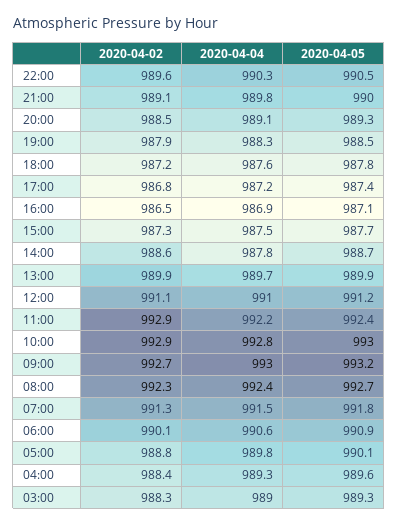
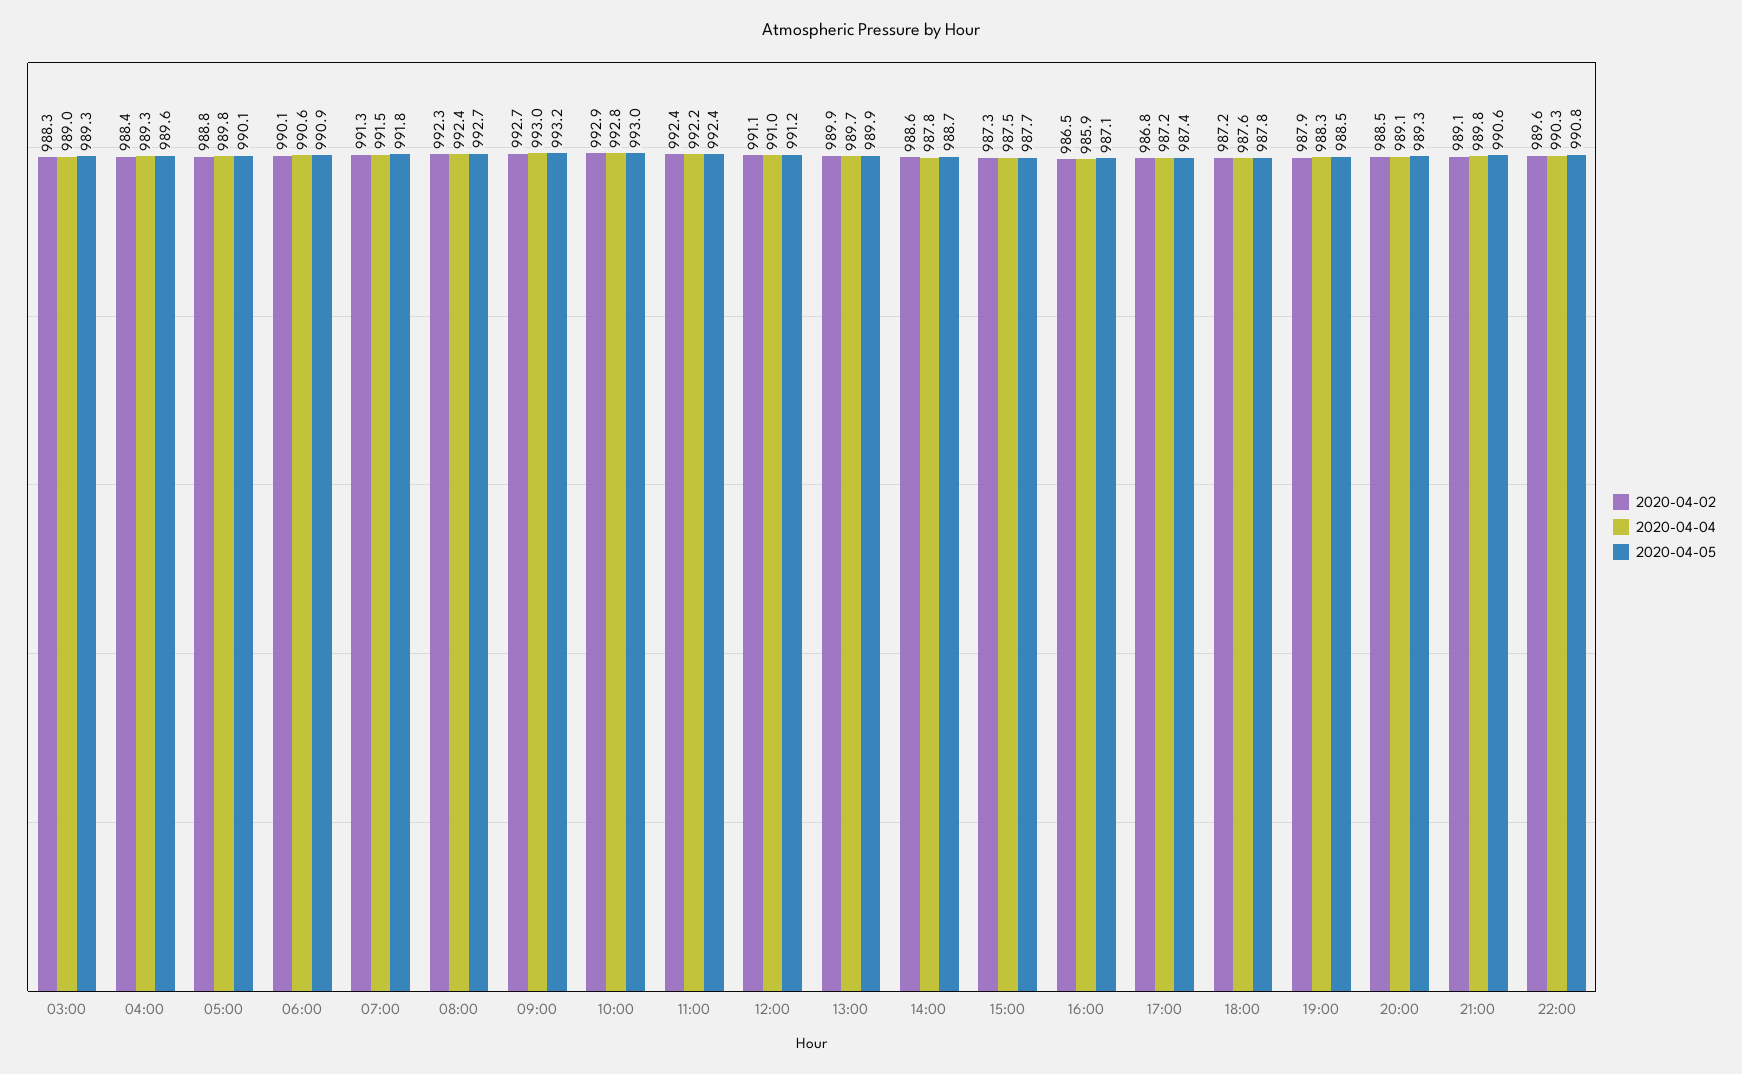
2020-04-05, 22:00: 990.5 -> 990.8
2020-04-05, 21:00: 990 -> 990.6
2020-04-04, 16:00: 986.9 -> 985.9
2020-04-02, 11:00: 992.9 -> 992.4

